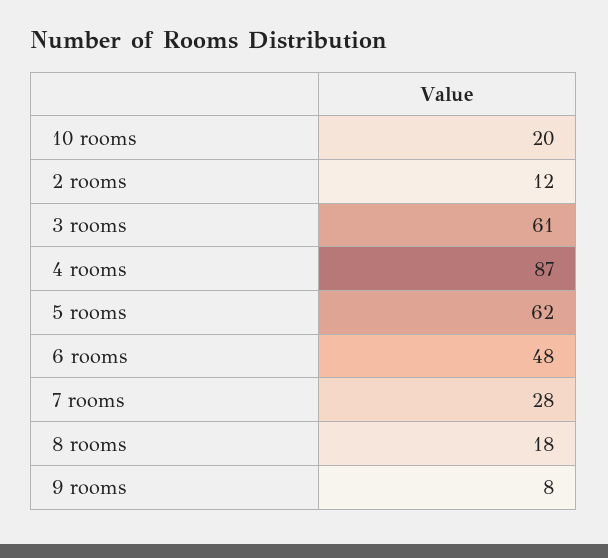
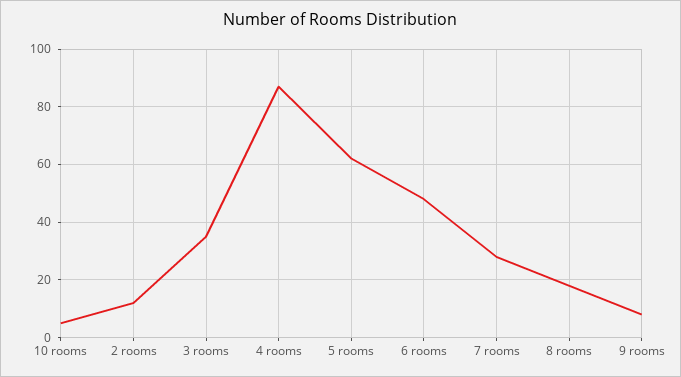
10 rooms: 20 -> 5
3 rooms: 61 -> 35

